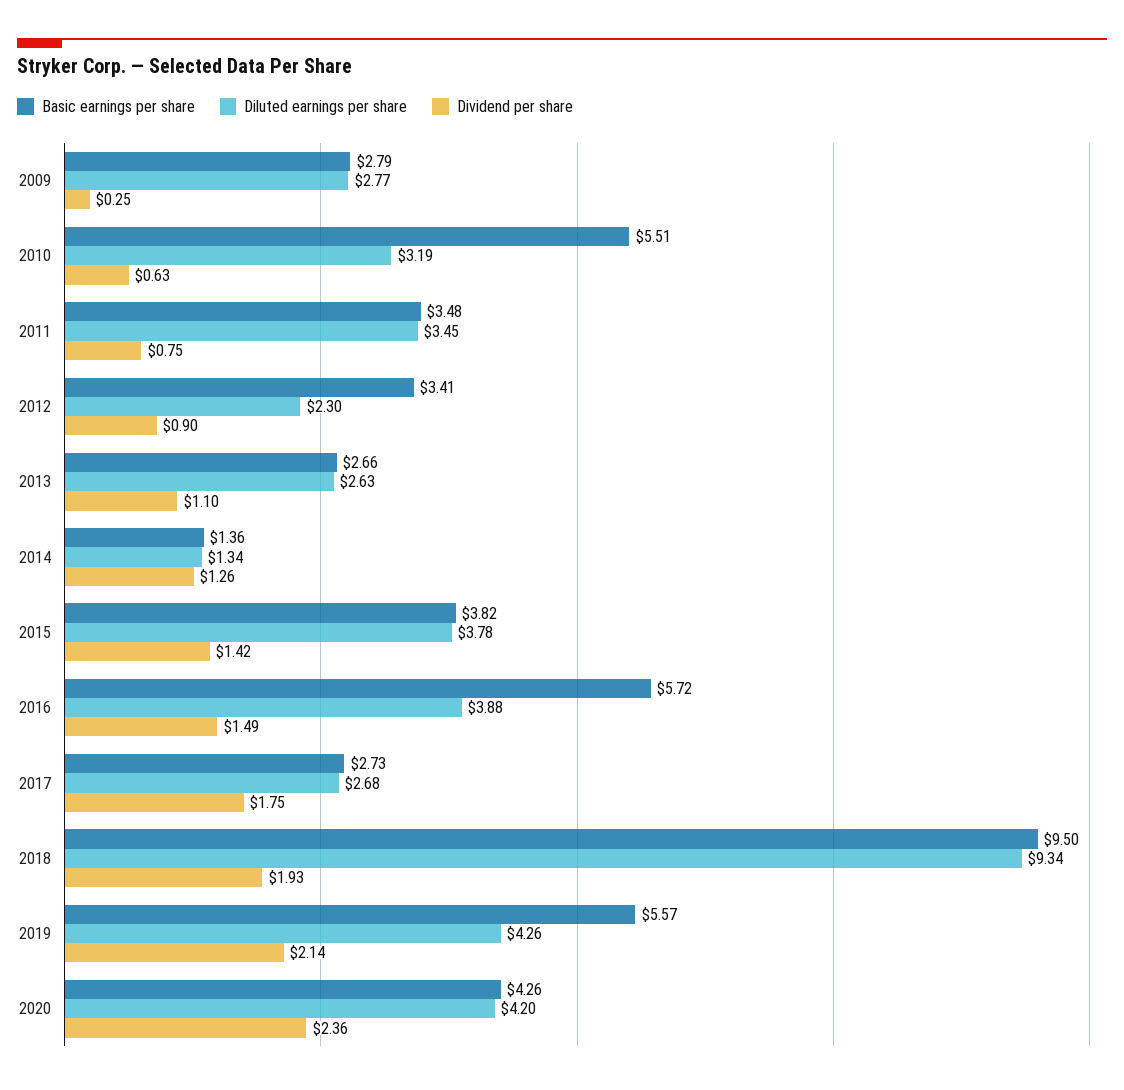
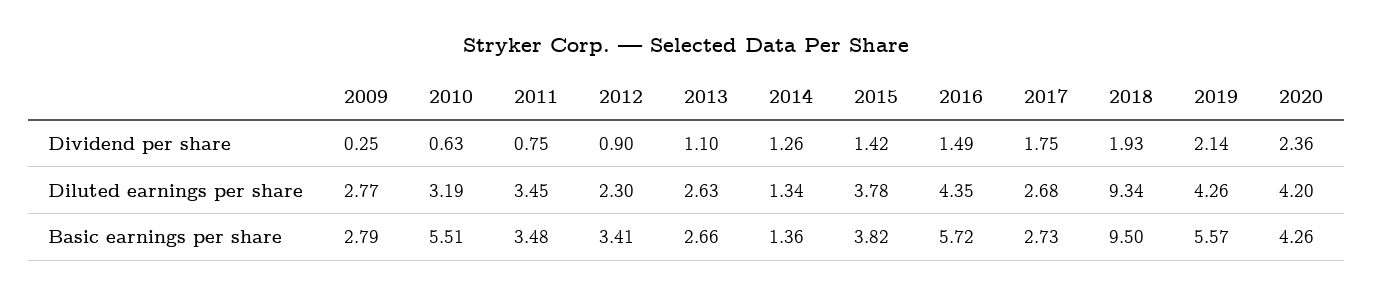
Diluted earnings per share, 2016: 3.88 -> 4.35

